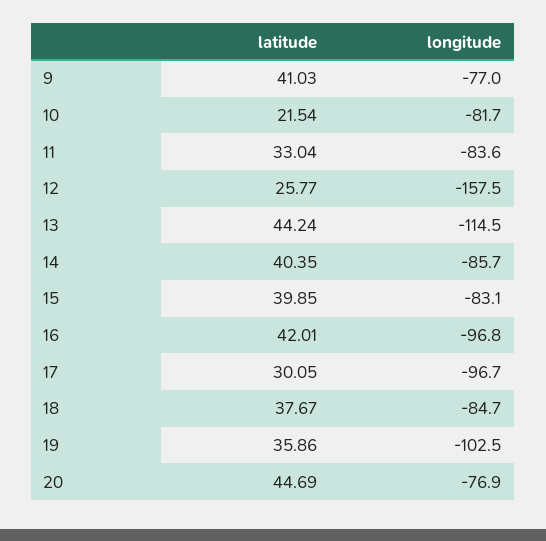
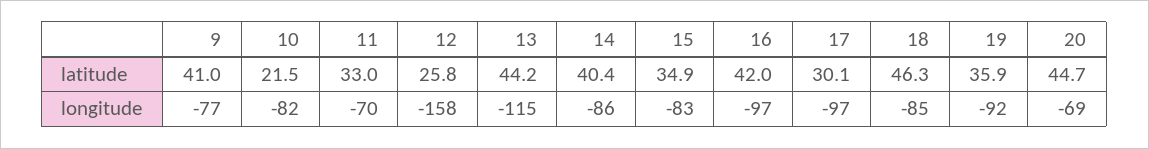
longitude, 11: -83.6 -> -70
latitude, 15: 39.85 -> 34.9
latitude, 18: 37.67 -> 46.3
longitude, 19: -102.5 -> -92
longitude, 20: -76.9 -> -69

